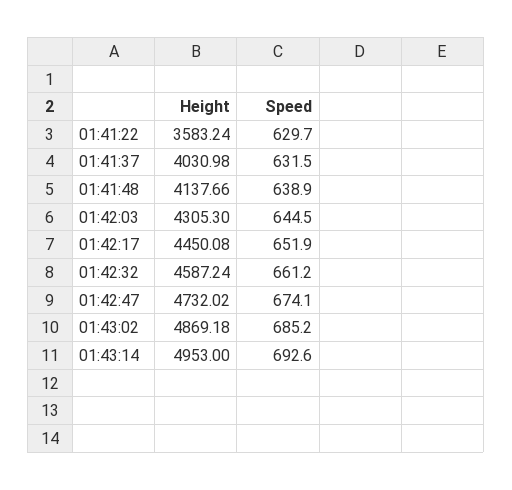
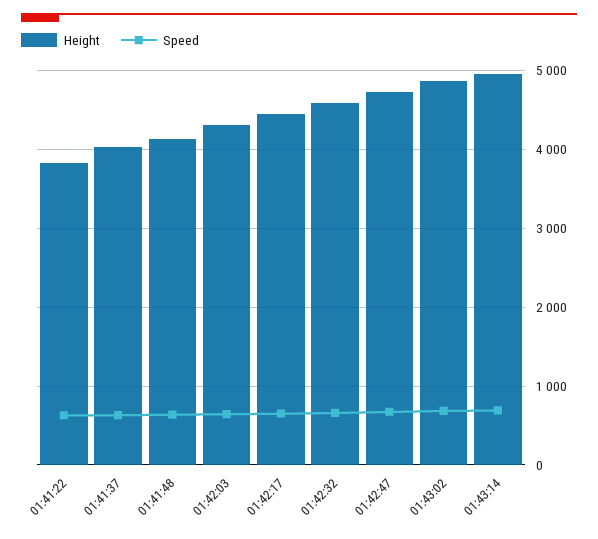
Height, 01:41:22: 3583.24 -> 3800

